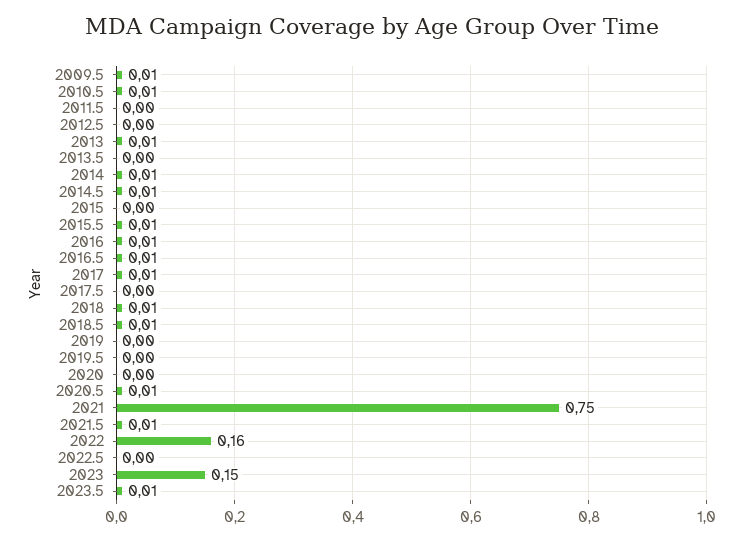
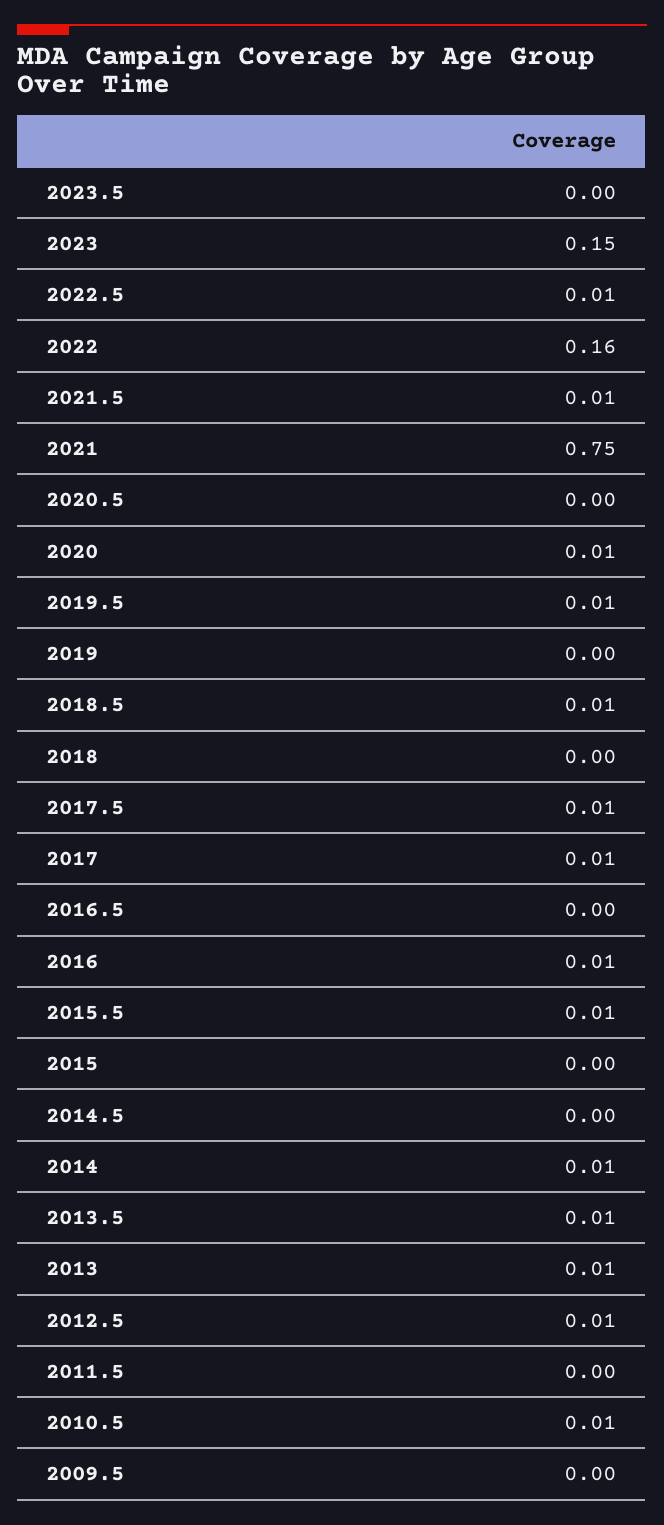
2009.5: 0.01 -> 0
2012.5: 0 -> 0.01
2013.5: 0 -> 0.01
2014.5: 0.01 -> 0
2016.5: 0.01 -> 0
2017.5: 0 -> 0.01
2018: 0.01 -> 0
2019.5: 0 -> 0.01
2020: 0 -> 0.01
2020.5: 0.01 -> 0
2022.5: 0 -> 0.01
2023.5: 0.01 -> 0

